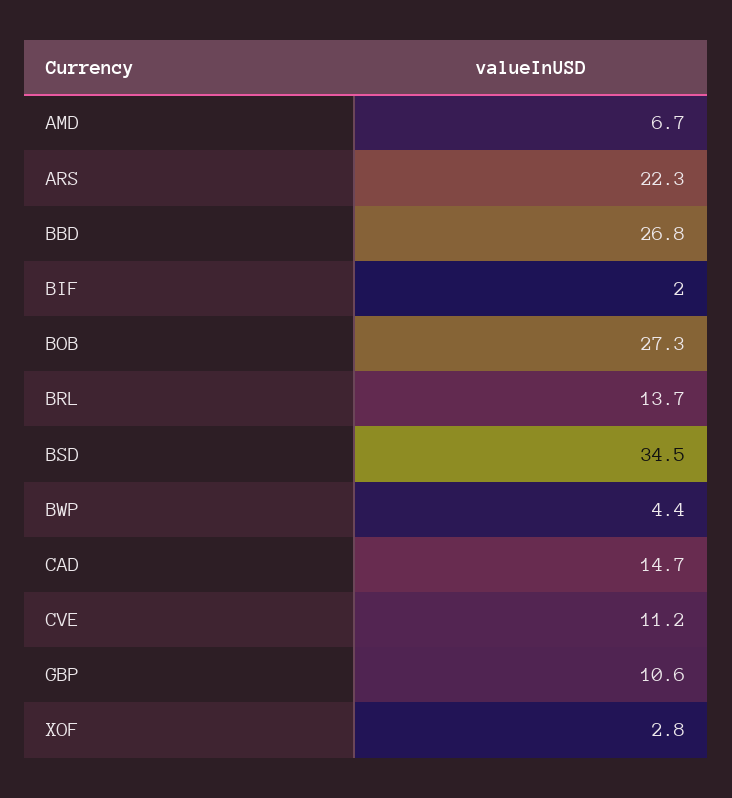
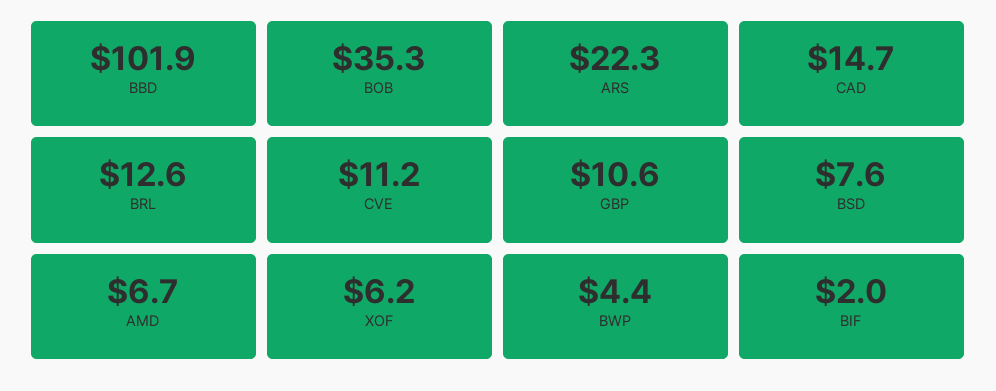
BBD: 26.8 -> 101.9
BOB: 27.3 -> 35.3
BRL: 13.7 -> 12.6
BSD: 34.5 -> 7.6
XOF: 2.8 -> 6.2

